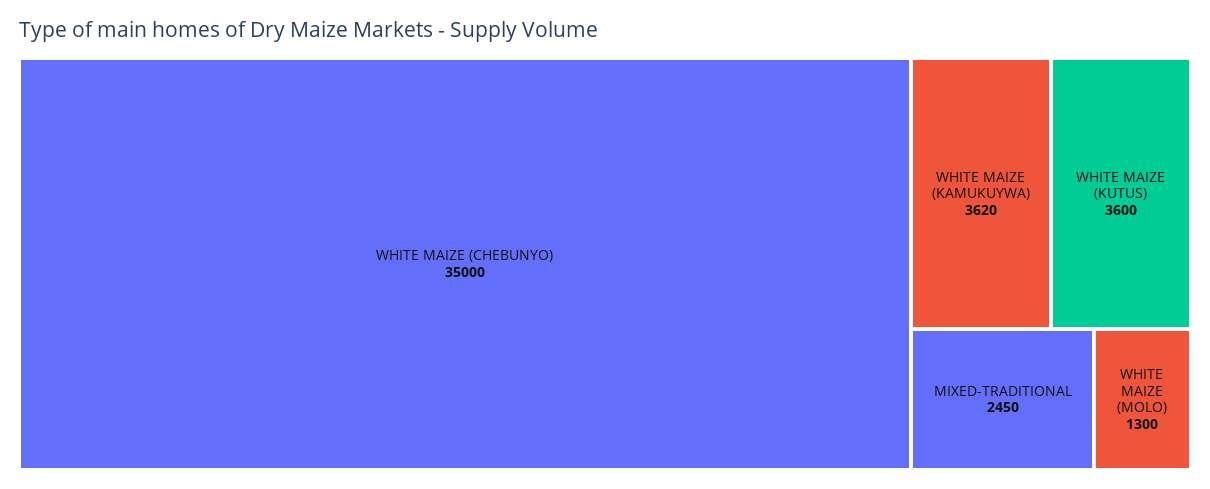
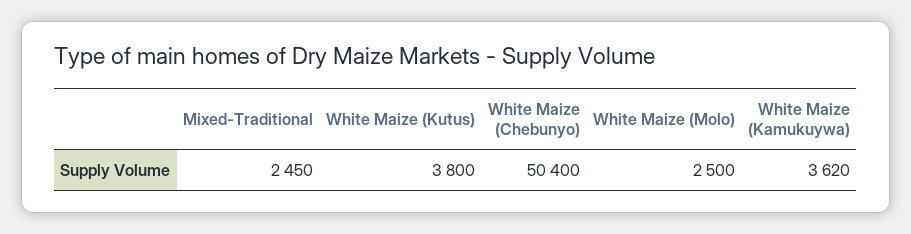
WHITE MAIZE (CHEBUNYO): 35000 -> 50400
WHITE MAIZE (KUTUS): 3600 -> 3800
WHITE MAIZE (MOLO): 1300 -> 2500

